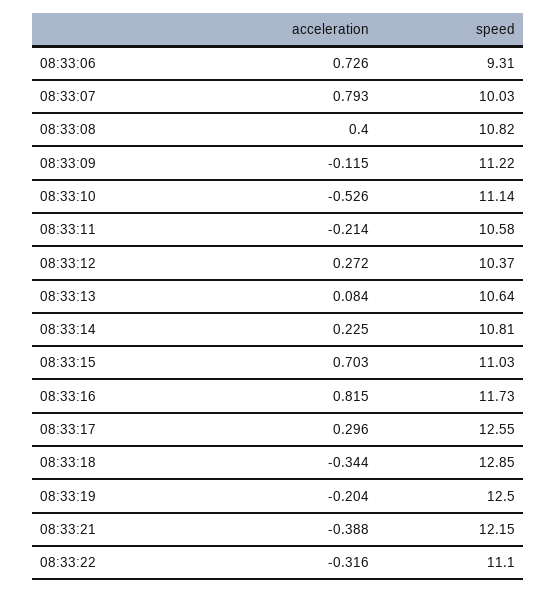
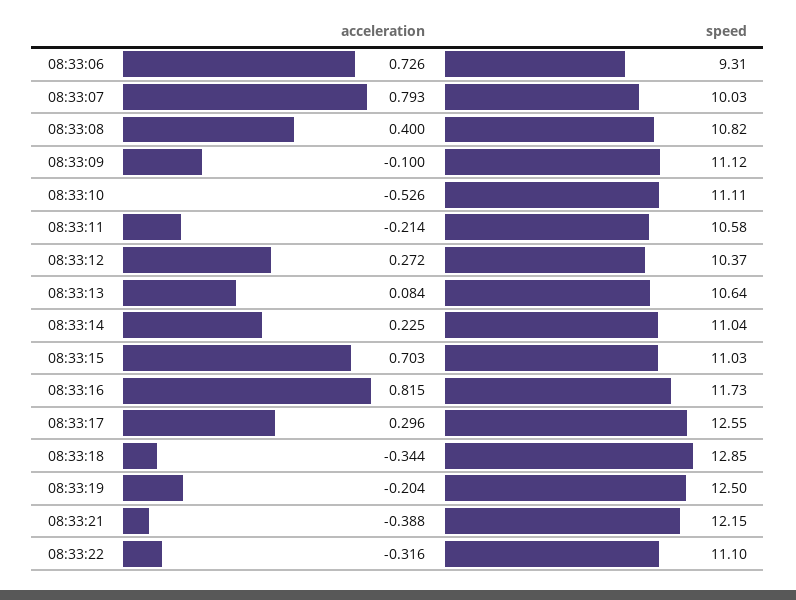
acceleration, 08:33:09: -0.115 -> -0.1
speed, 08:33:09: 11.22 -> 11.12
speed, 08:33:10: 11.14 -> 11.11
speed, 08:33:14: 10.81 -> 11.04

